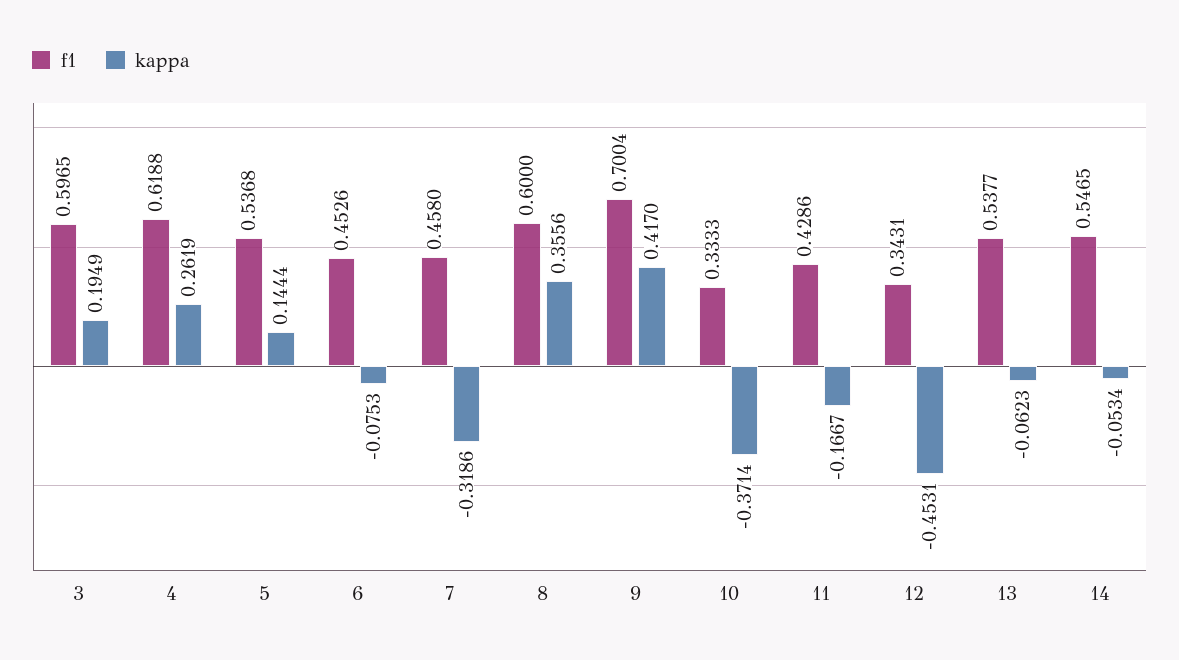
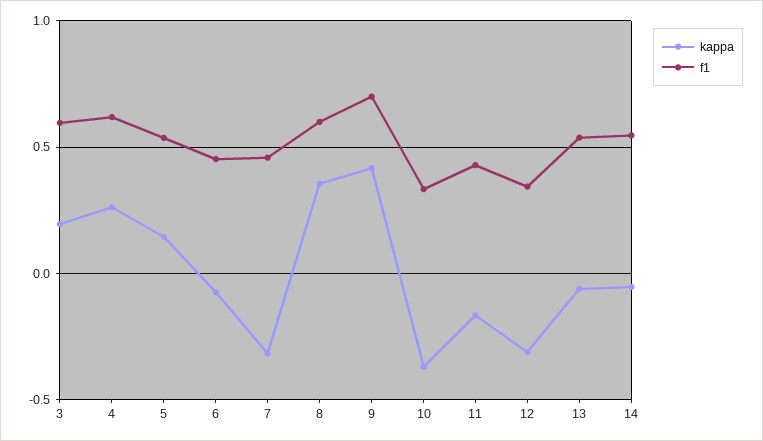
kappa, 12: -0.4531 -> -0.3

